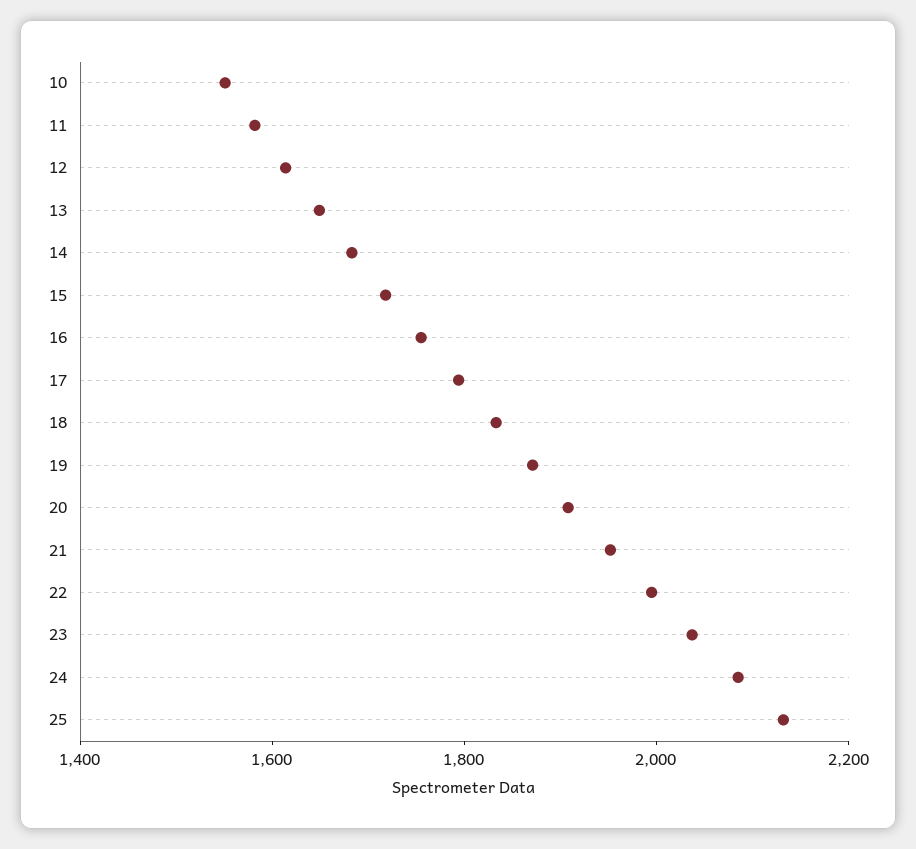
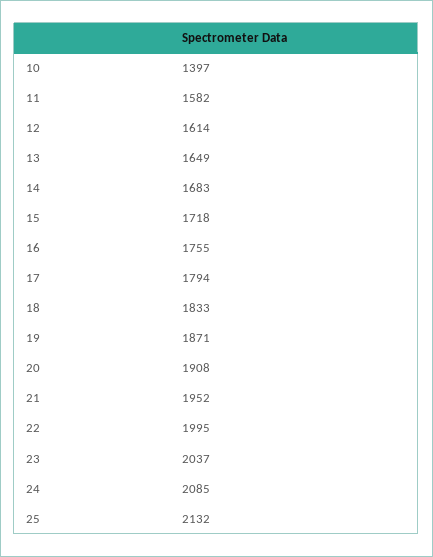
10: 1550 -> 1397

